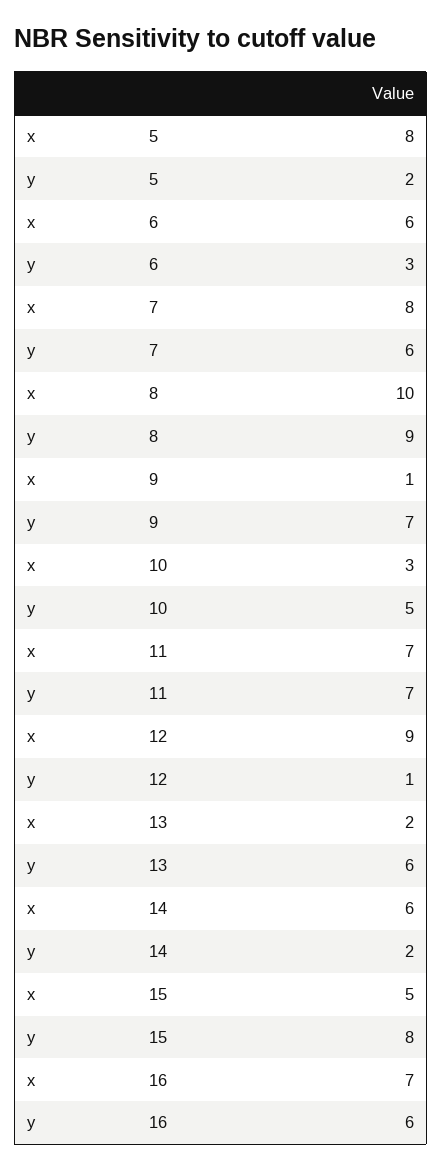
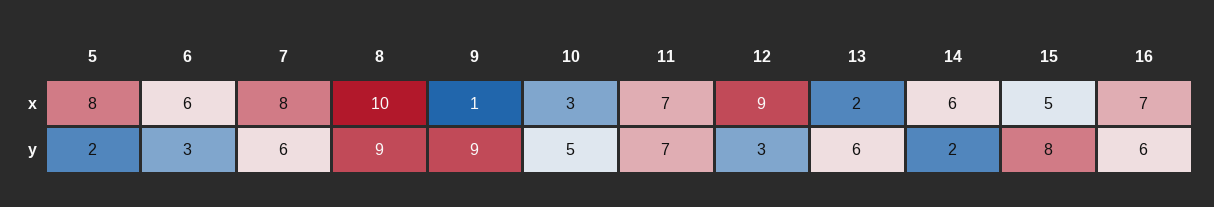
y, 9: 7 -> 9
y, 12: 1 -> 3

